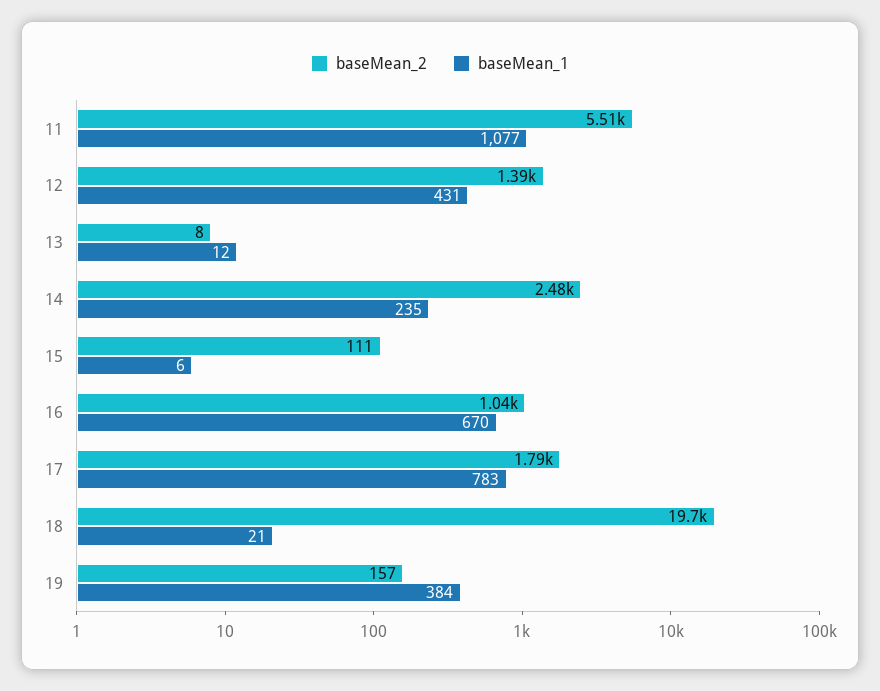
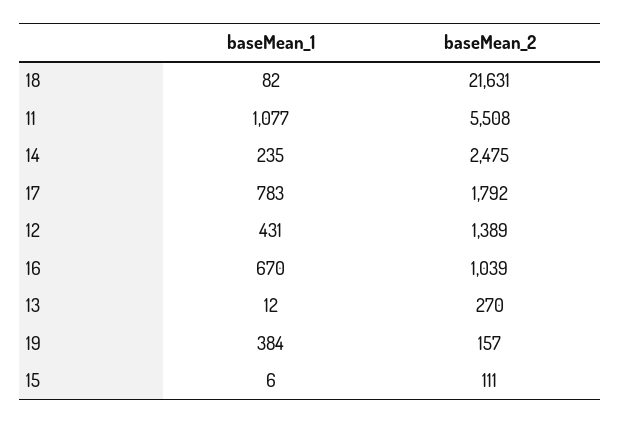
baseMean_2, 13: 8 -> 270
baseMean_2, 18: 19700 -> 21631
baseMean_1, 18: 21 -> 82

